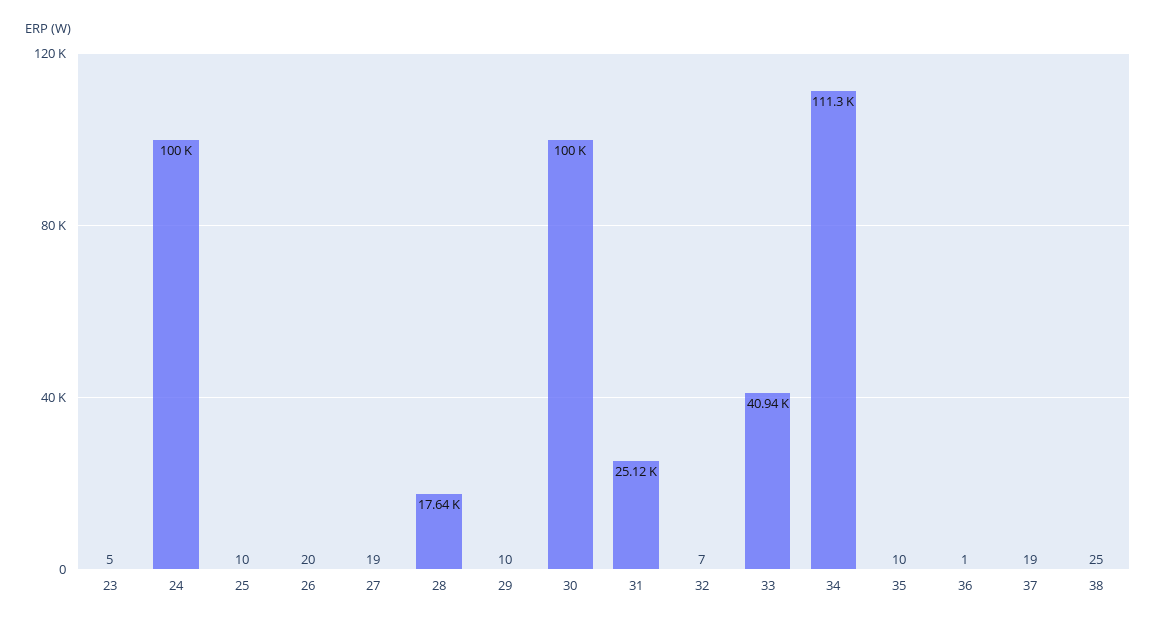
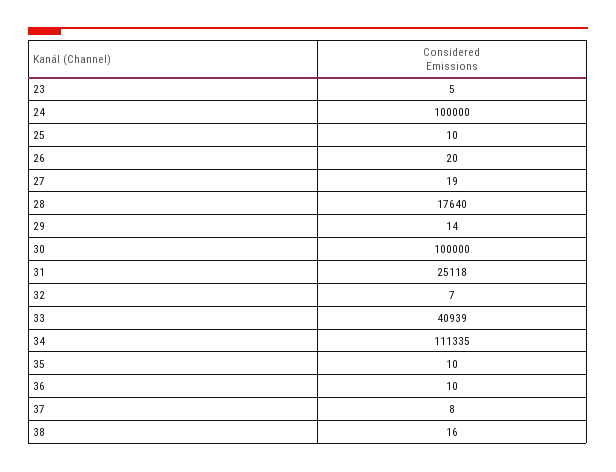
29: 10 -> 14
36: 1 -> 10
37: 19 -> 8
38: 25 -> 16

